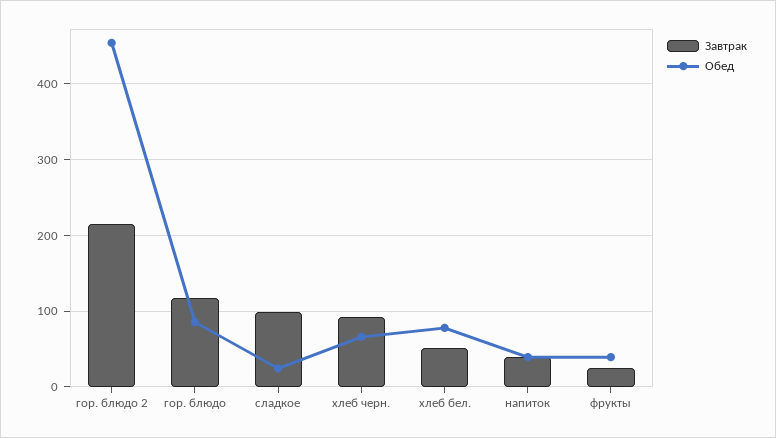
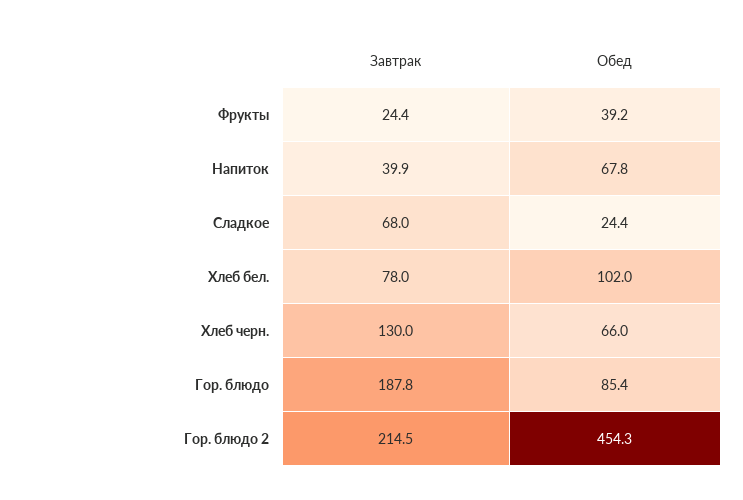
Завтрак, гор. блюдо: 120 -> 187.8
Завтрак, сладкое: 100 -> 68
Завтрак, хлеб черн.: 90 -> 130
Завтрак, хлеб бел.: 50 -> 78
Обед, хлеб бел.: 80 -> 102
Обед, напиток: 40 -> 67.8

